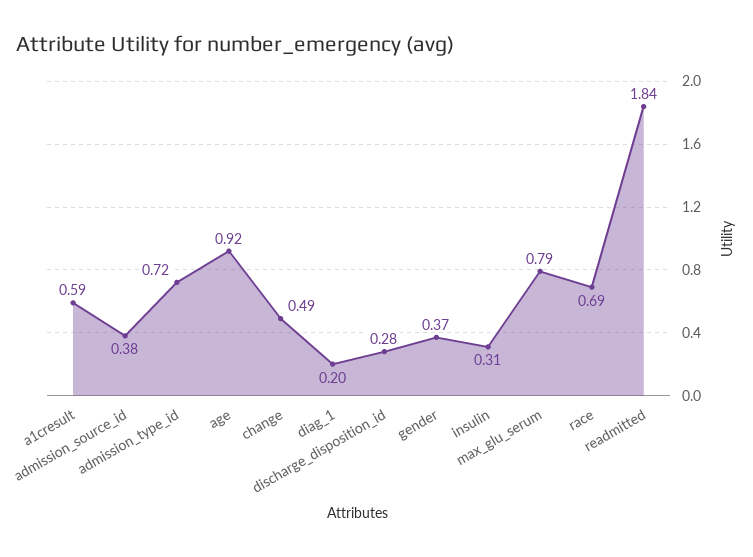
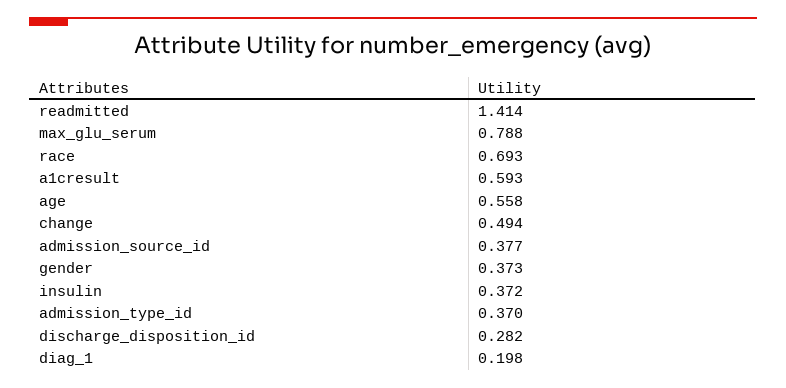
admission_type_id: 0.72 -> 0.37
age: 0.92 -> 0.558
insulin: 0.31 -> 0.372
readmitted: 1.84 -> 1.414

